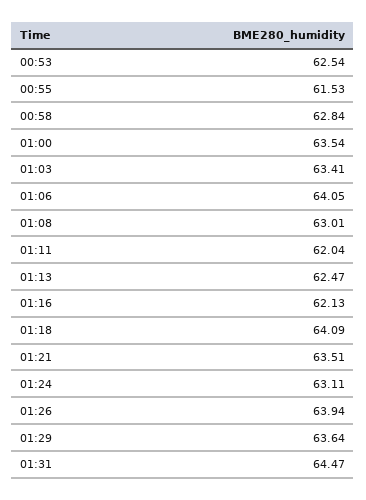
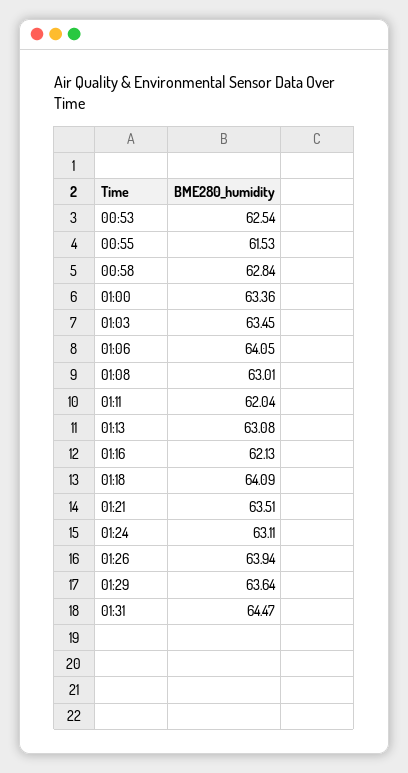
01:00: 63.54 -> 63.36
01:03: 63.41 -> 63.45
01:13: 62.47 -> 63.08

